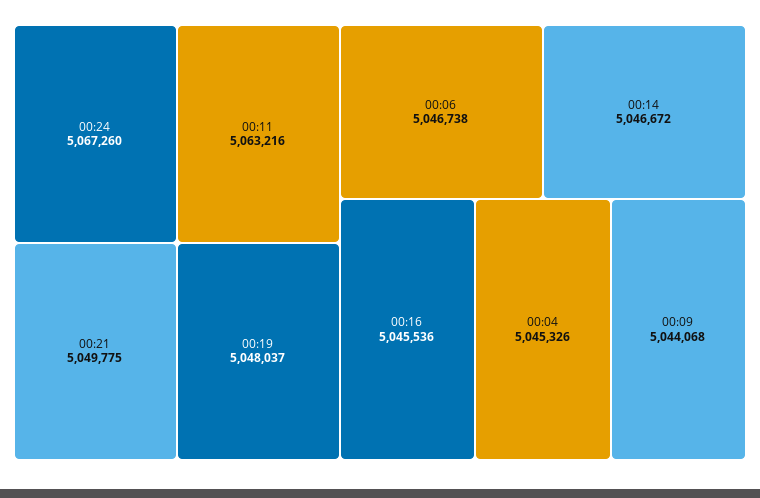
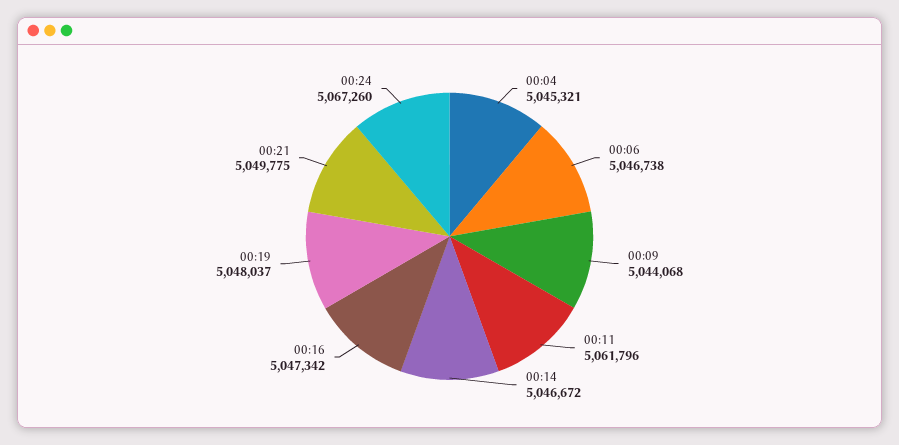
00:11: 5063216 -> 5061796
00:16: 5045536 -> 5047342
00:04: 5045326 -> 5045321

